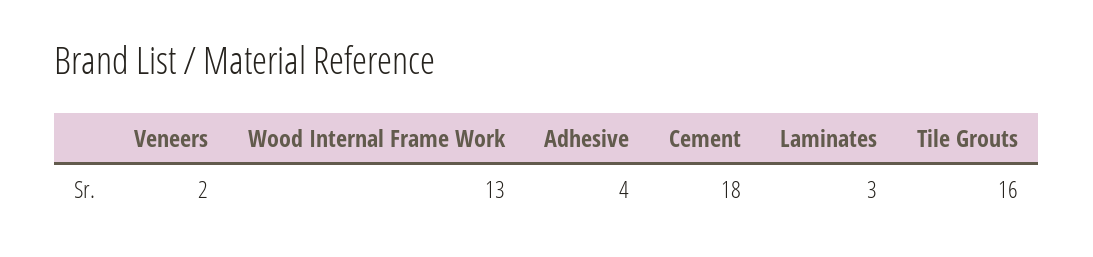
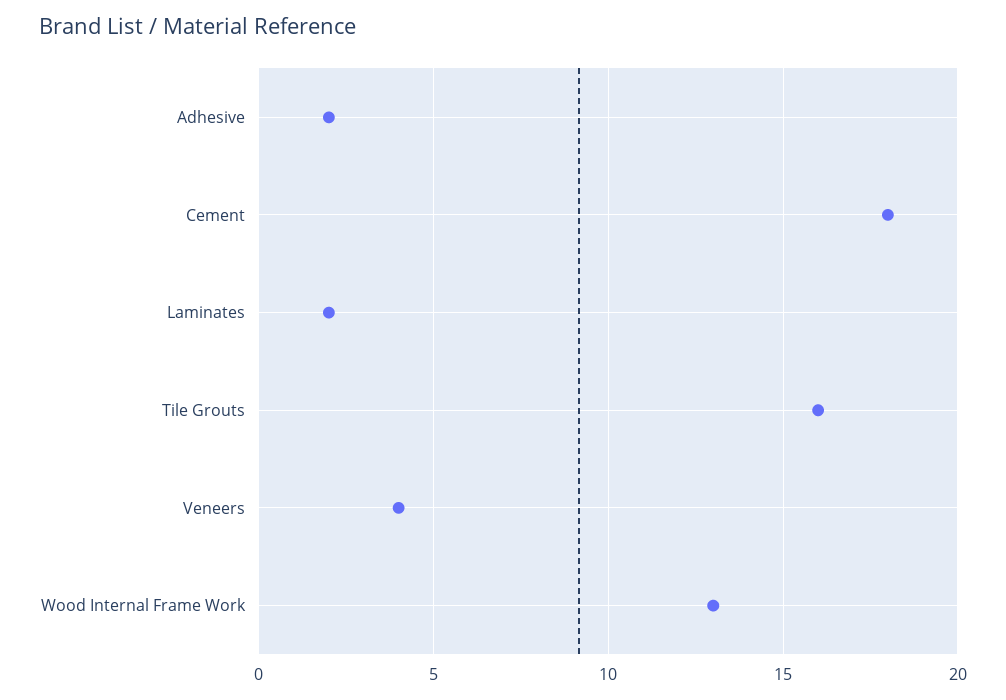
Veneers: 2 -> 4
Adhesive: 4 -> 2
Laminates: 3 -> 2

